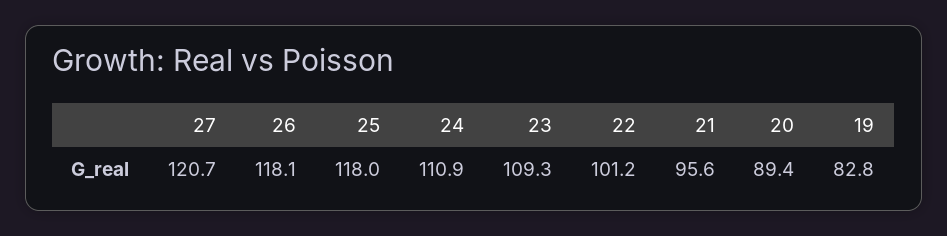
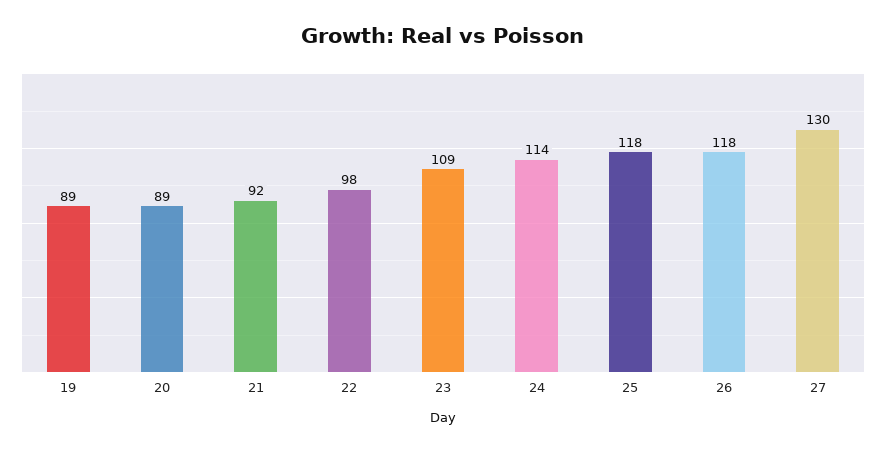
27: 120.7 -> 130
24: 110.9 -> 114
22: 101.2 -> 98
21: 95.6 -> 92
19: 82.8 -> 89

